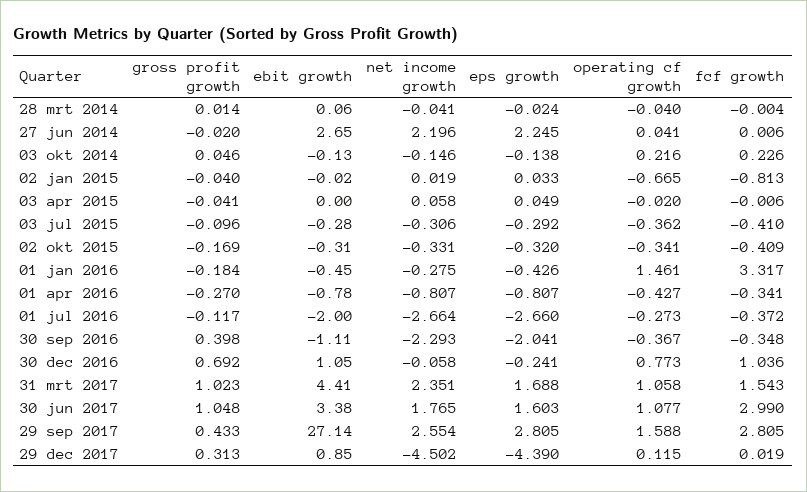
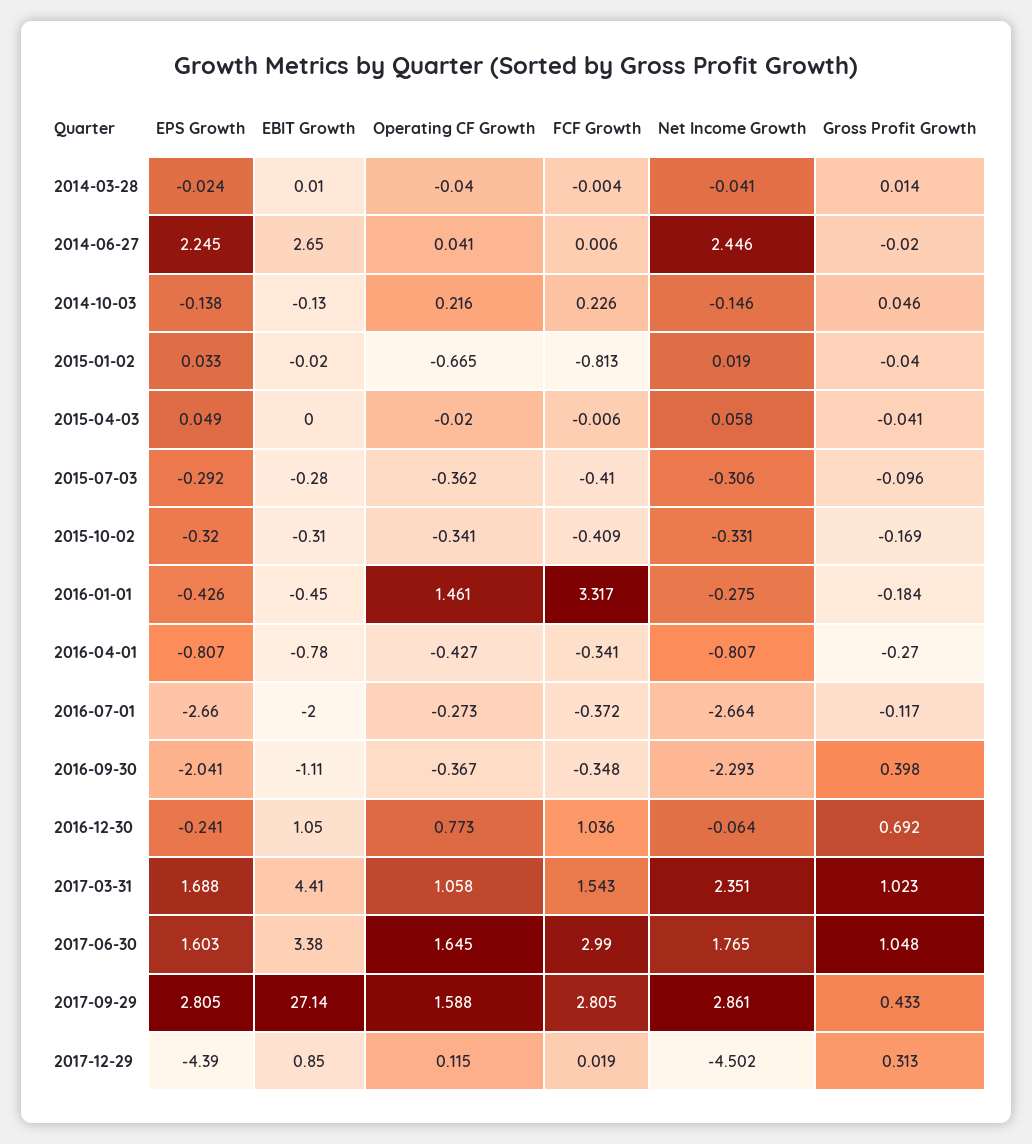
ebit growth, 28 mrt 2014: 0.06 -> 0.01
net income growth, 27 jun 2014: 2.196 -> 2.446
net income growth, 30 dec 2016: -0.058 -> -0.064
operating cf growth, 30 jun 2017: 1.077 -> 1.645
net income growth, 29 sep 2017: 2.554 -> 2.861

